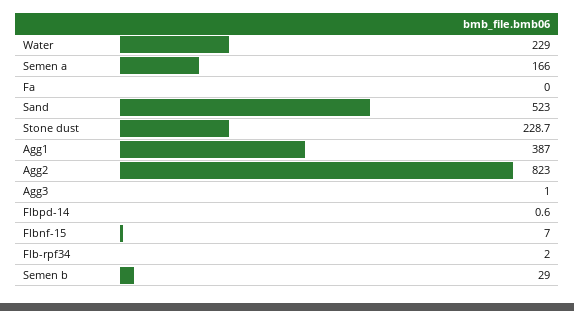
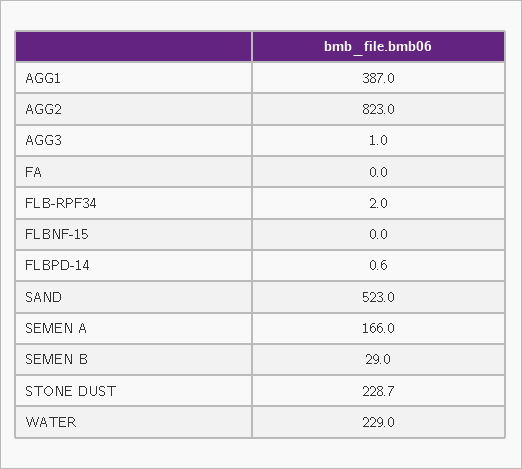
Flbnf-15: 7 -> 0

